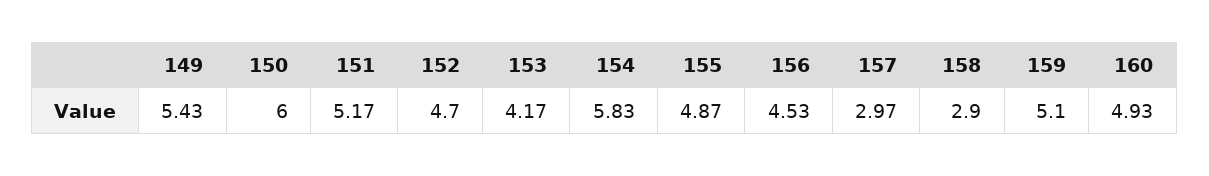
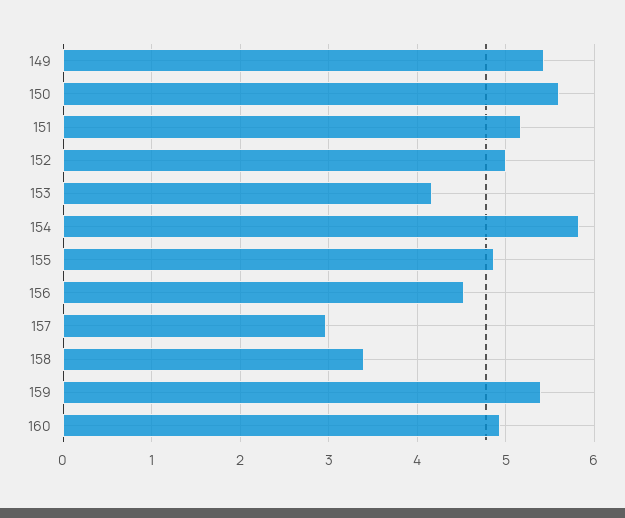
150: 6 -> 5.6
152: 4.7 -> 5
158: 2.9 -> 3.4
159: 5.1 -> 5.4

